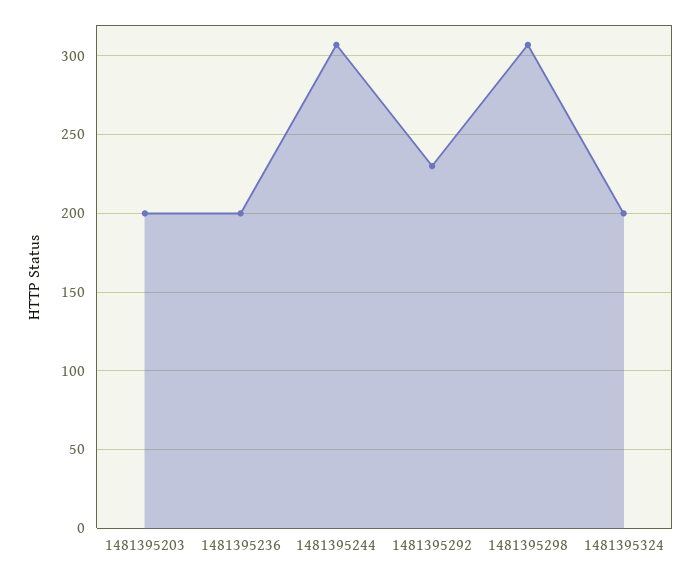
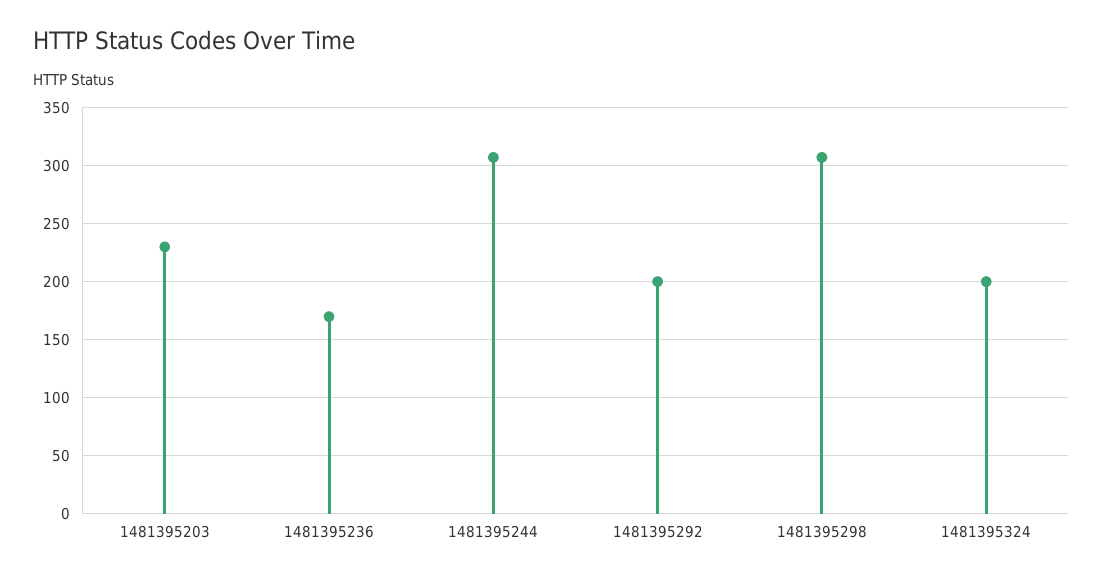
1481395203: 200 -> 230
1481395236: 200 -> 170
1481395292: 230 -> 200

